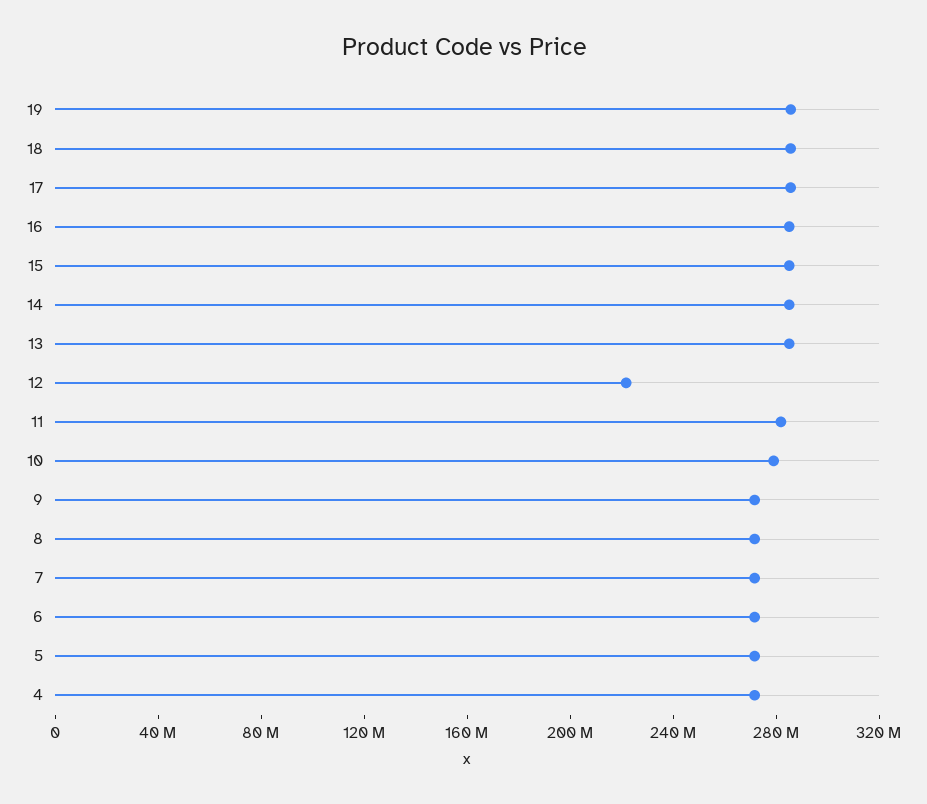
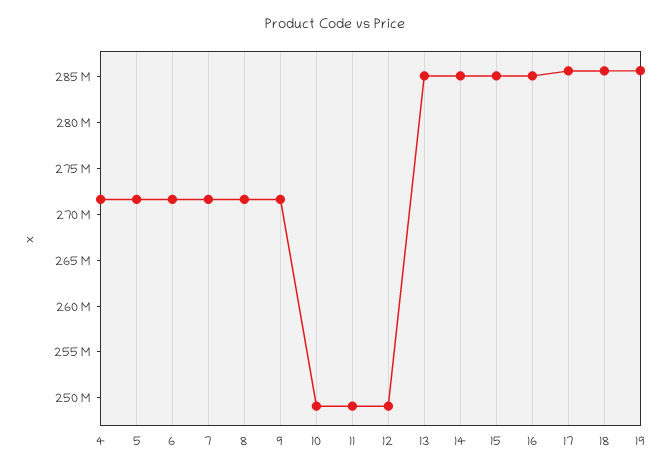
12: 220000000 -> 249000000
11: 280000000 -> 249000000
10: 280000000 -> 249000000

